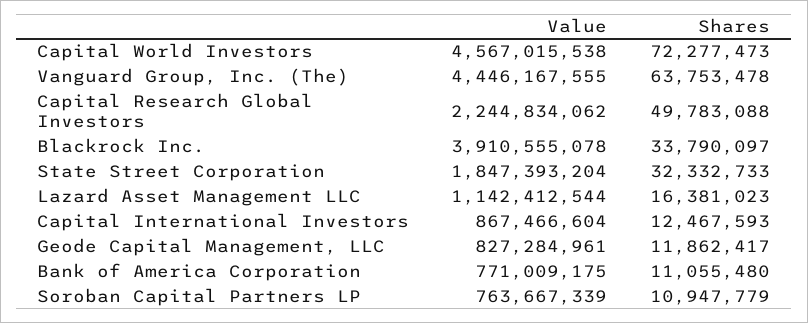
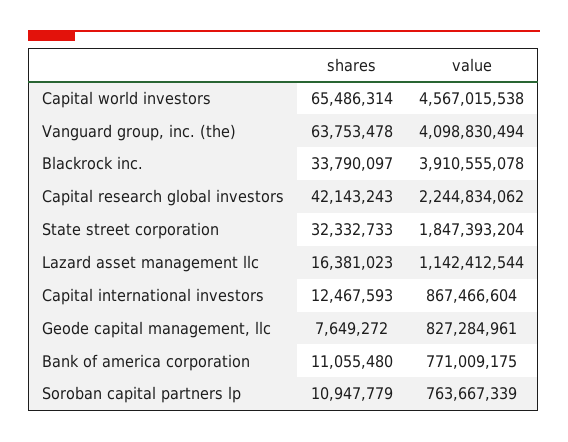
Shares, Capital World Investors: 72277473 -> 65486314
Value, Vanguard Group, Inc. (The): 4446167555 -> 4098830494
Shares, Capital Research Global Investors: 49783088 -> 42143243
Shares, Geode Capital Management, LLC: 11862417 -> 7649272

